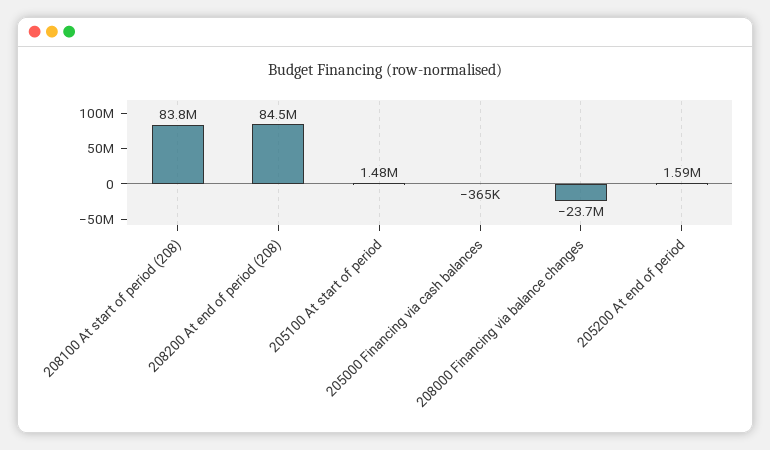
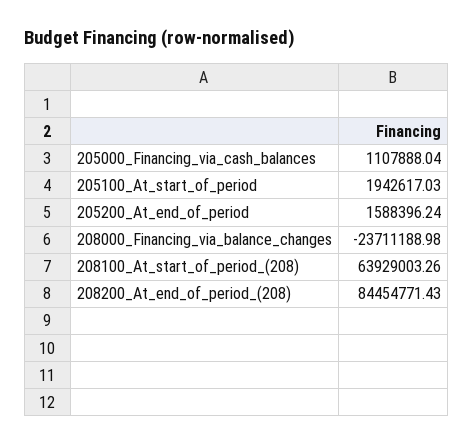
208100 At start of period (208): 83800000 -> 63929003.26
205100 At start of period: 1480000 -> 1942617.03
205000 Financing via cash balances: -365000 -> 1107888.04

